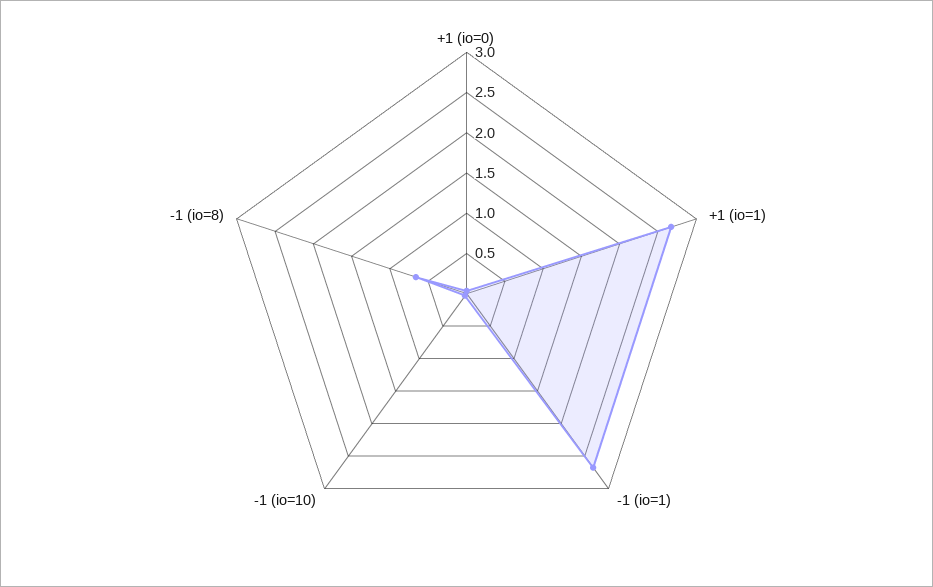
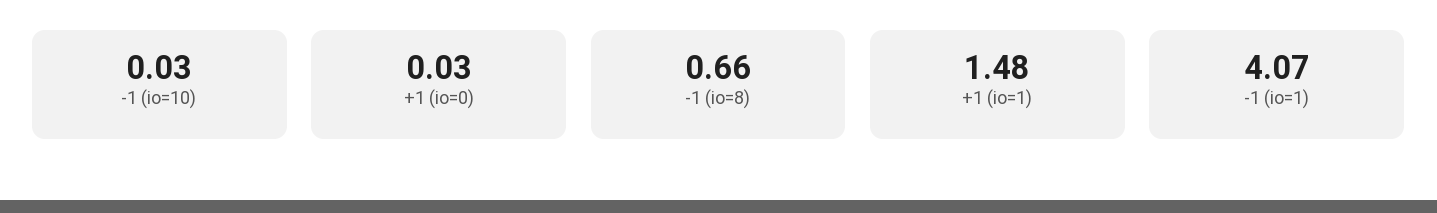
+1 (io=1): 2.7 -> 1.48
-1 (io=1): 2.7 -> 4.07

